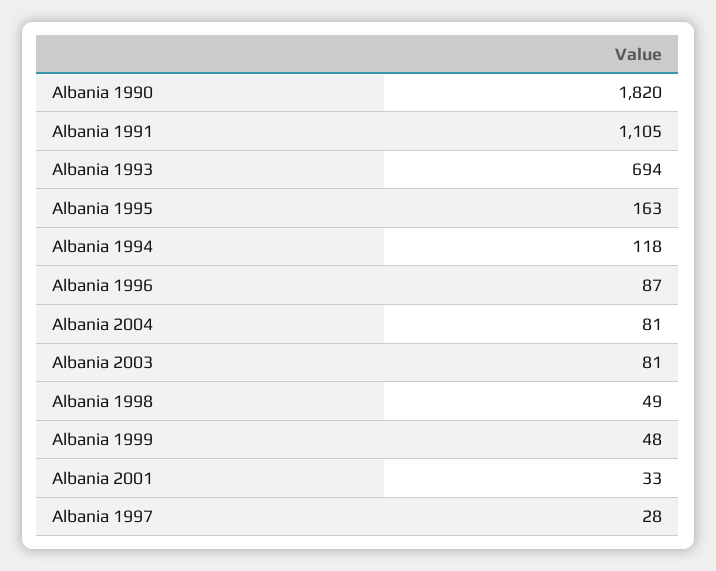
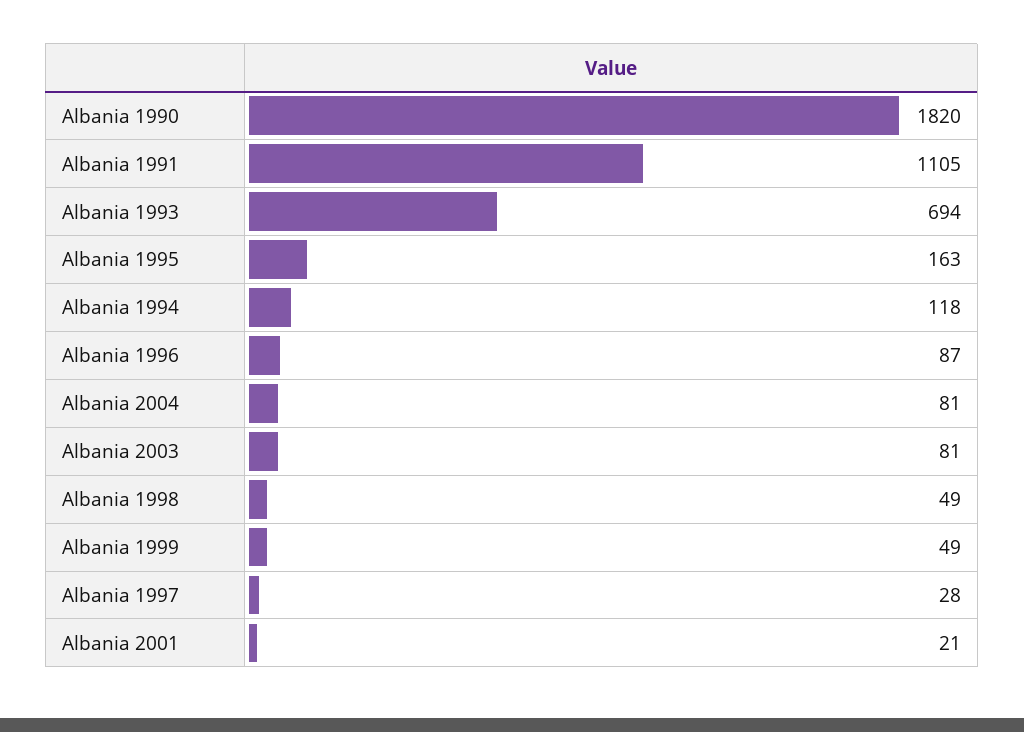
Albania 1999: 48 -> 49
Albania 2001: 33 -> 21

